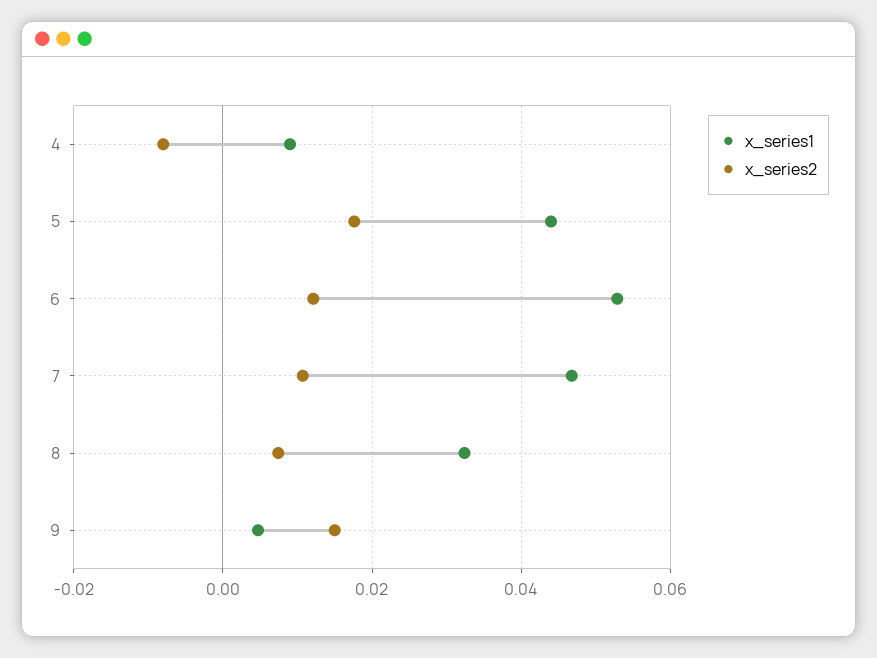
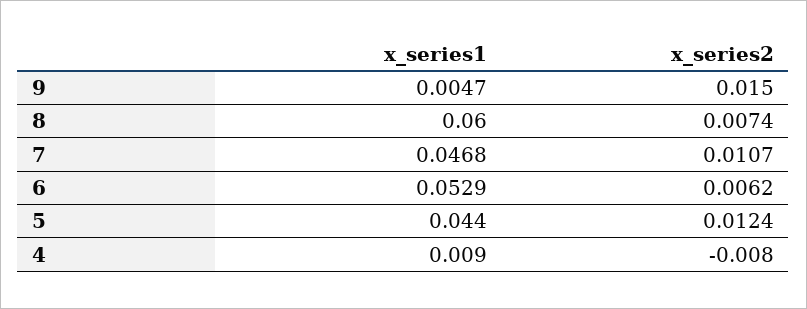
x_series2, 5: 0.018 -> 0.0124
x_series2, 6: 0.012 -> 0.0062
x_series1, 8: 0.032 -> 0.06

